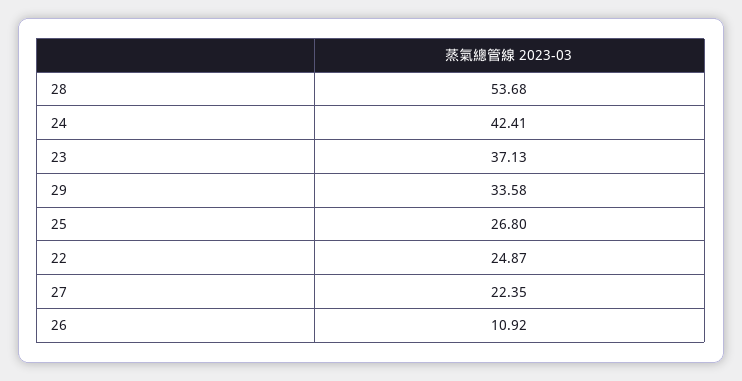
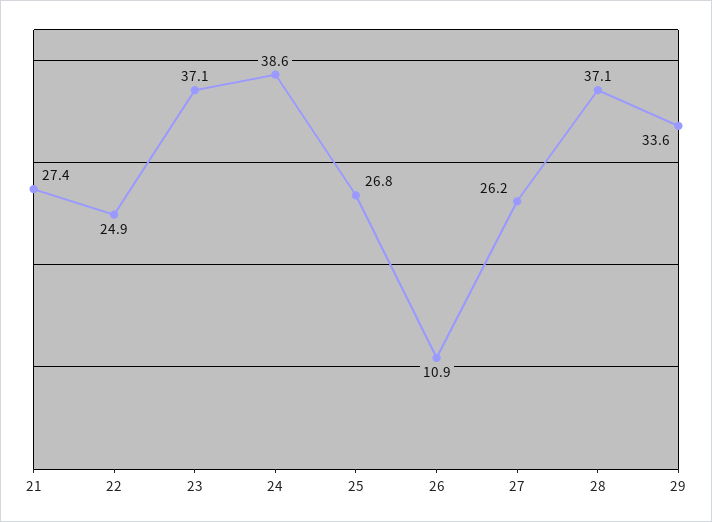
28: 53.68 -> 37.1
24: 42.41 -> 38.6
27: 22.35 -> 26.2
21: none -> 27.4

